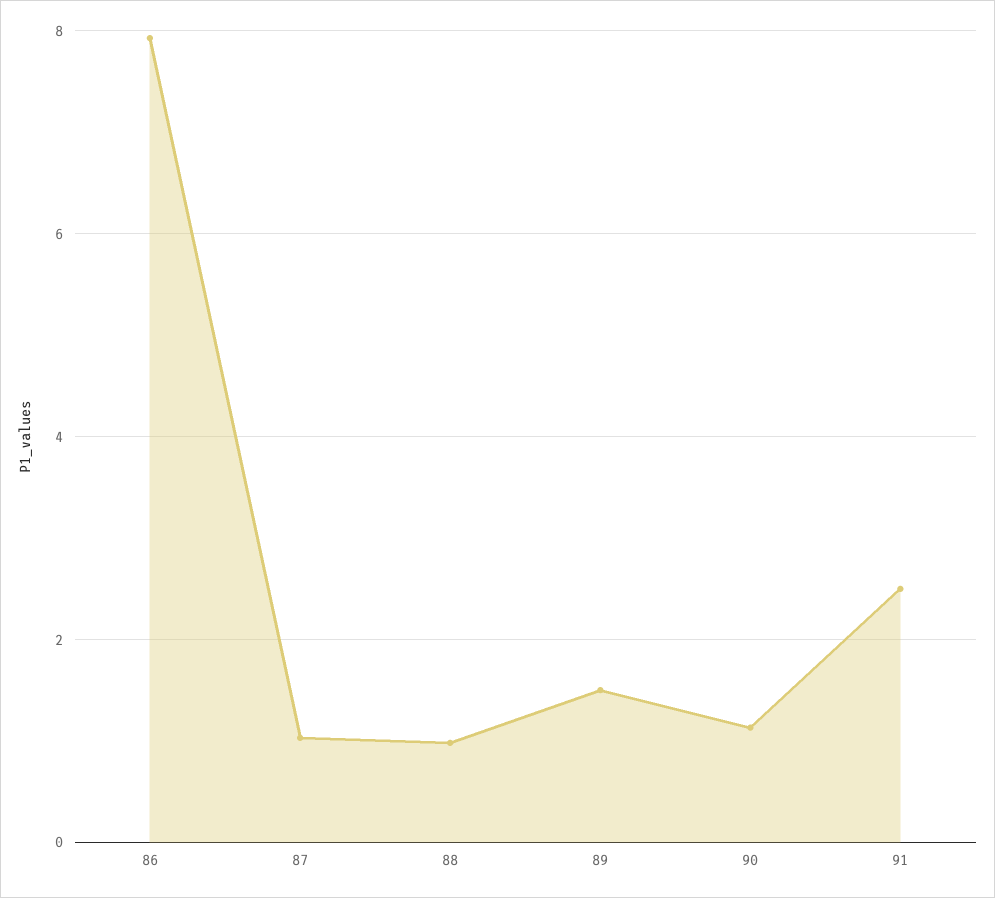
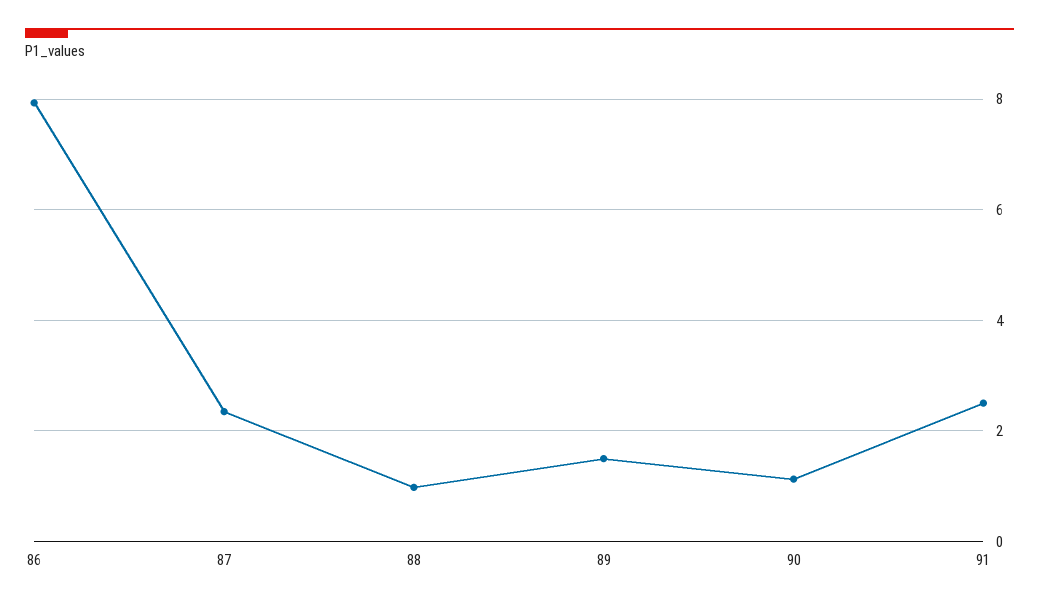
87: 1 -> 2.4

